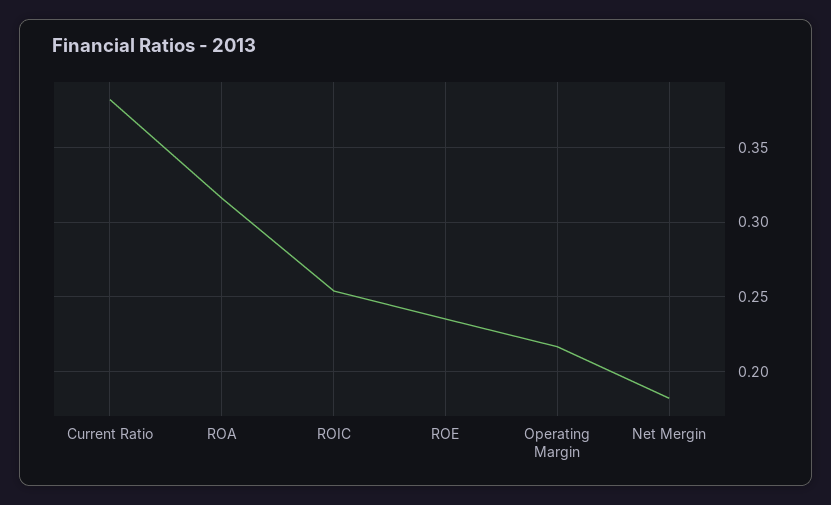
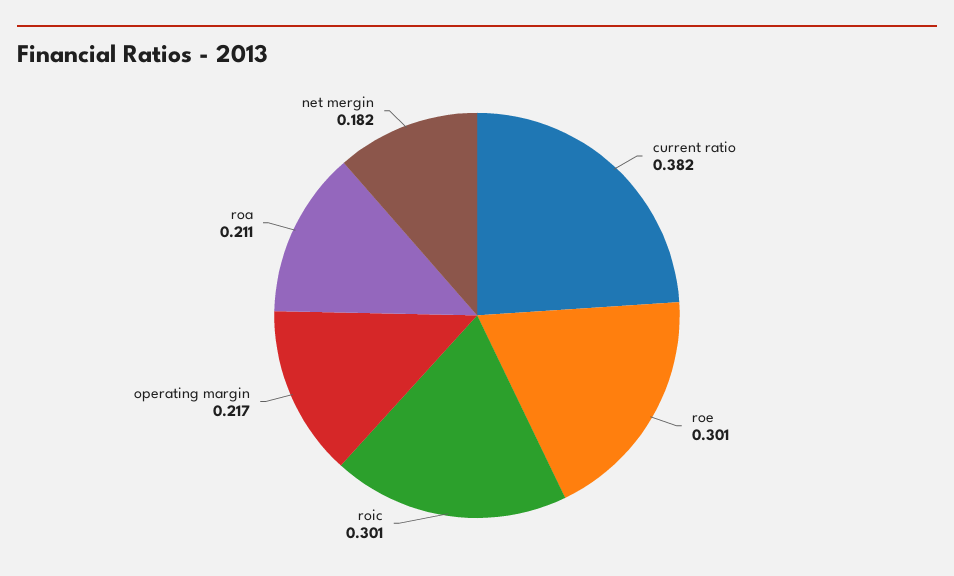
ROA: 0.315 -> 0.211
ROIC: 0.255 -> 0.301
ROE: 0.235 -> 0.301

